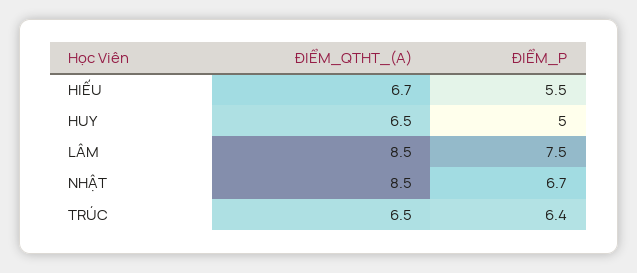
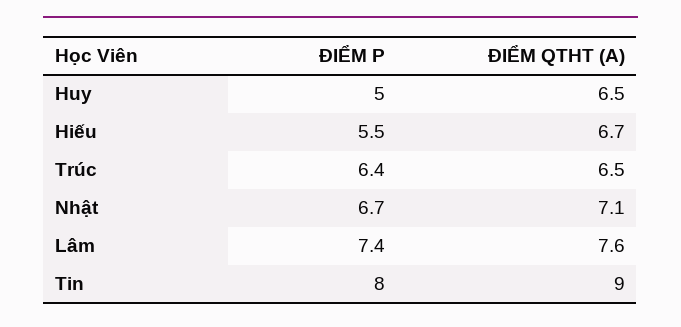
ĐIỂM_QTHT_(A), LÂM: 8.5 -> 7.6
ĐIỂM_P, LÂM: 7.5 -> 7.4
ĐIỂM_QTHT_(A), NHẬT: 8.5 -> 7.1
ĐIỂM_P, Tin: none -> 8
ĐIỂM_QTHT_(A), Tin: none -> 9

